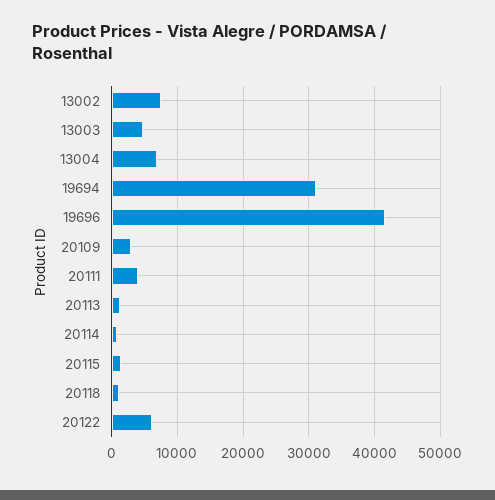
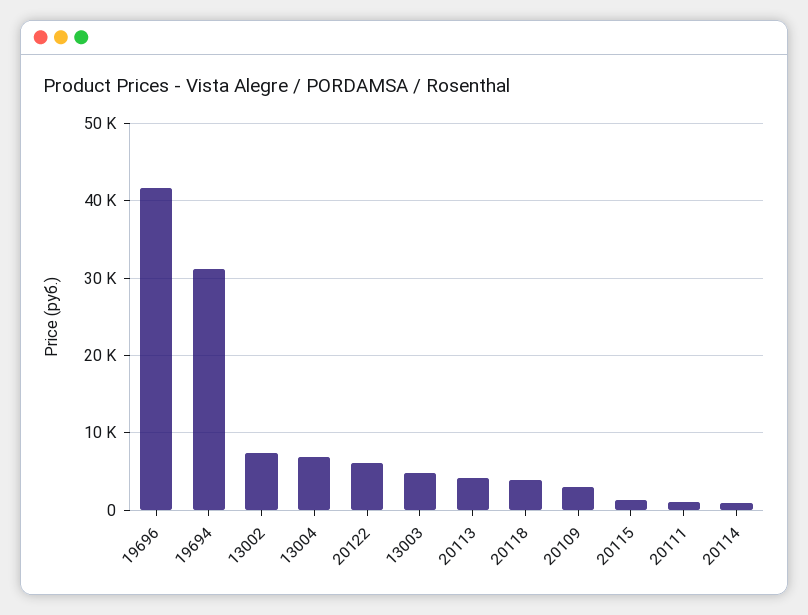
20111: 4000 -> 1000
20113: 1000 -> 4000
20118: 1000 -> 4000

